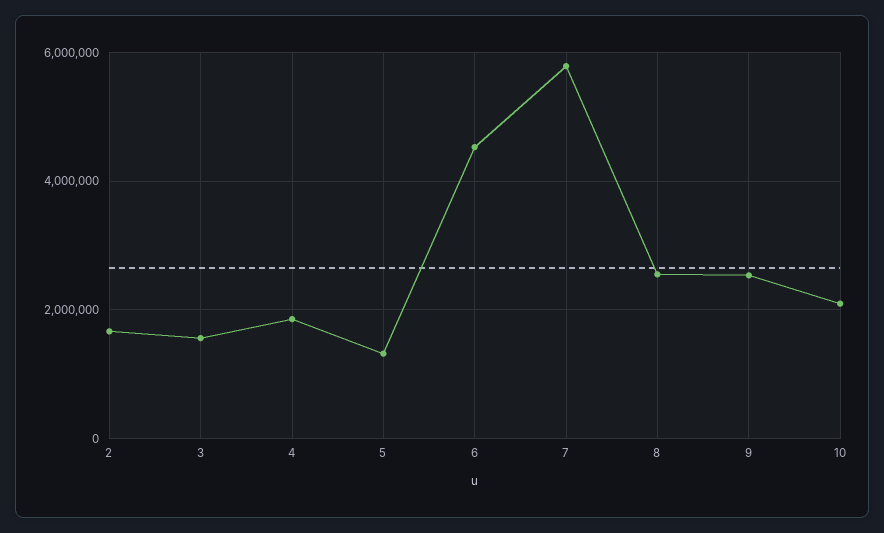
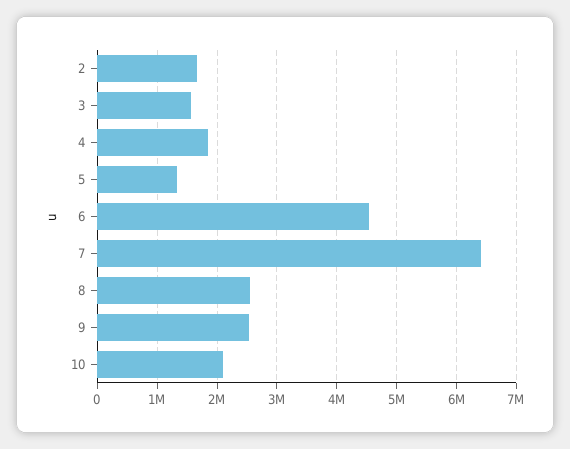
7: 5800000 -> 6400000

